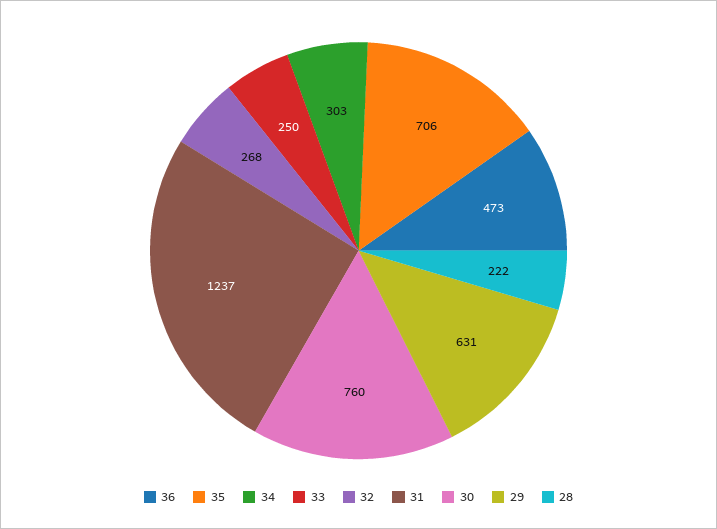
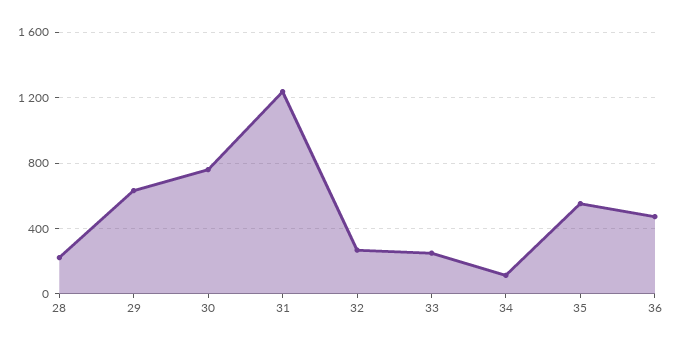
35: 706 -> 550
34: 303 -> 100

